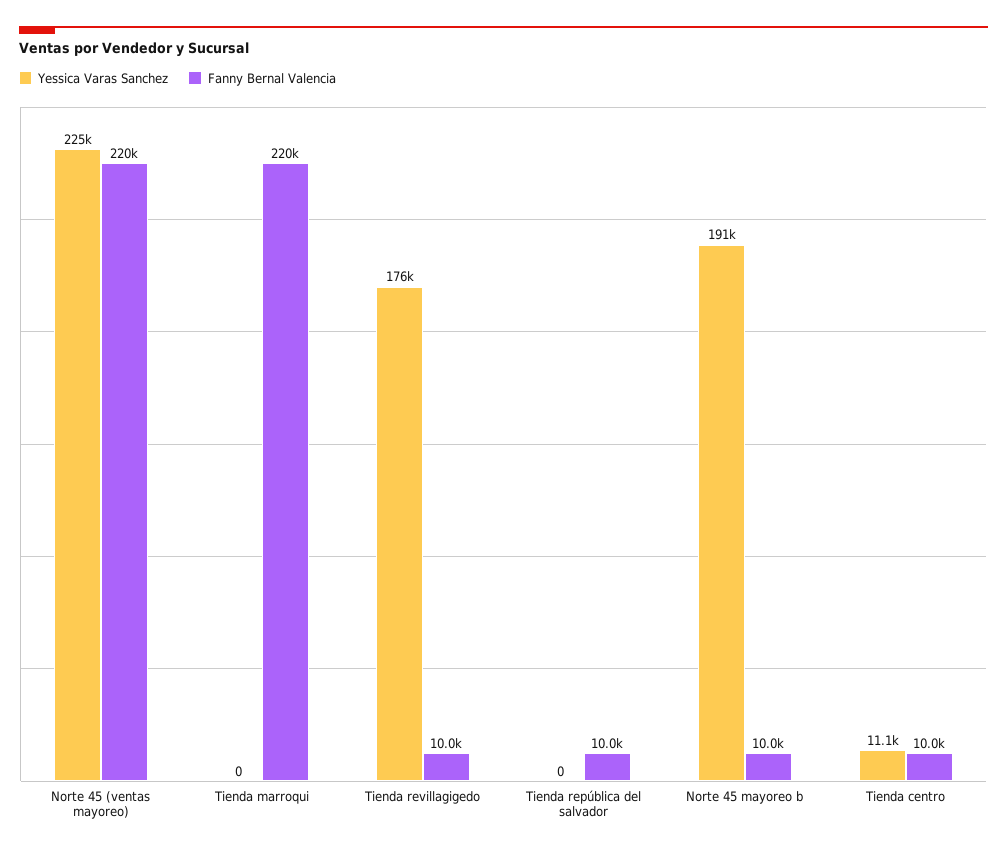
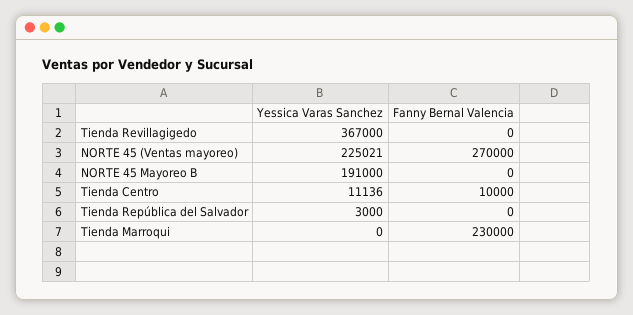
Fanny Bernal Valencia, Norte 45 (ventas mayoreo): 220000 -> 270000
Fanny Bernal Valencia, Tienda marroqui: 220000 -> 230000
Yessica Varas Sanchez, Tienda revillagigedo: 176000 -> 367000
Fanny Bernal Valencia, Tienda revillagigedo: 10000 -> 0
Yessica Varas Sanchez, Tienda república del salvador: 0 -> 3000
Fanny Bernal Valencia, Tienda república del salvador: 10000 -> 0
Fanny Bernal Valencia, Norte 45 mayoreo b: 10000 -> 0

